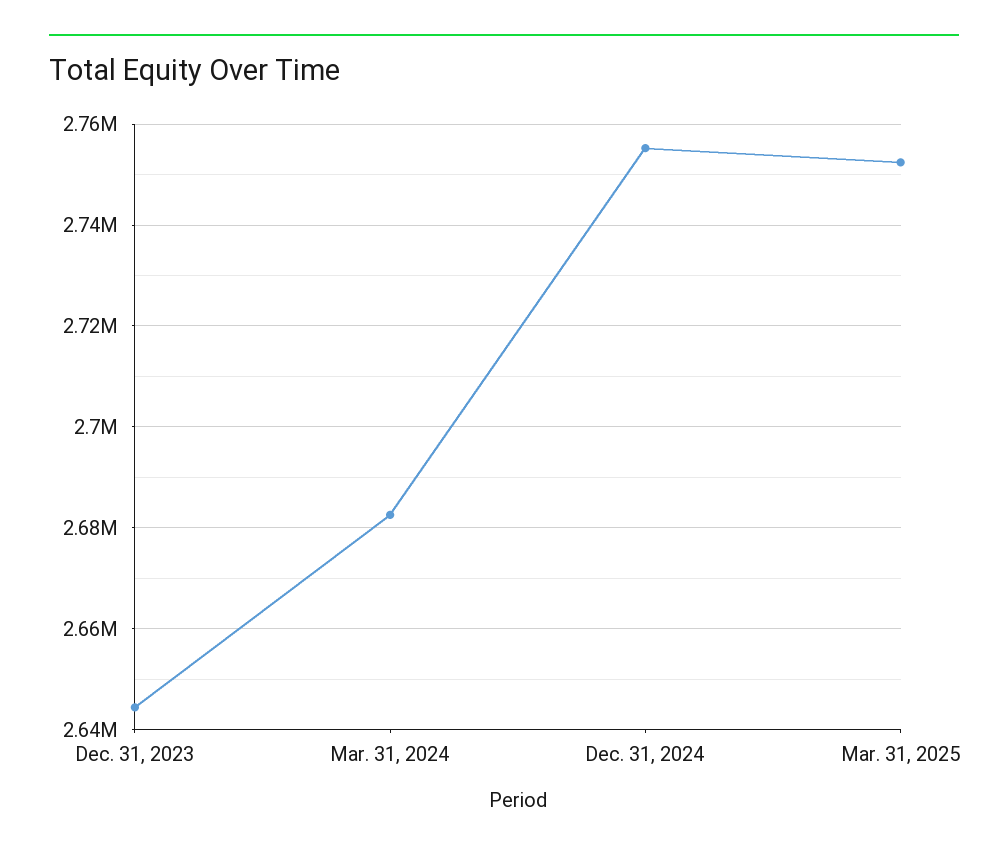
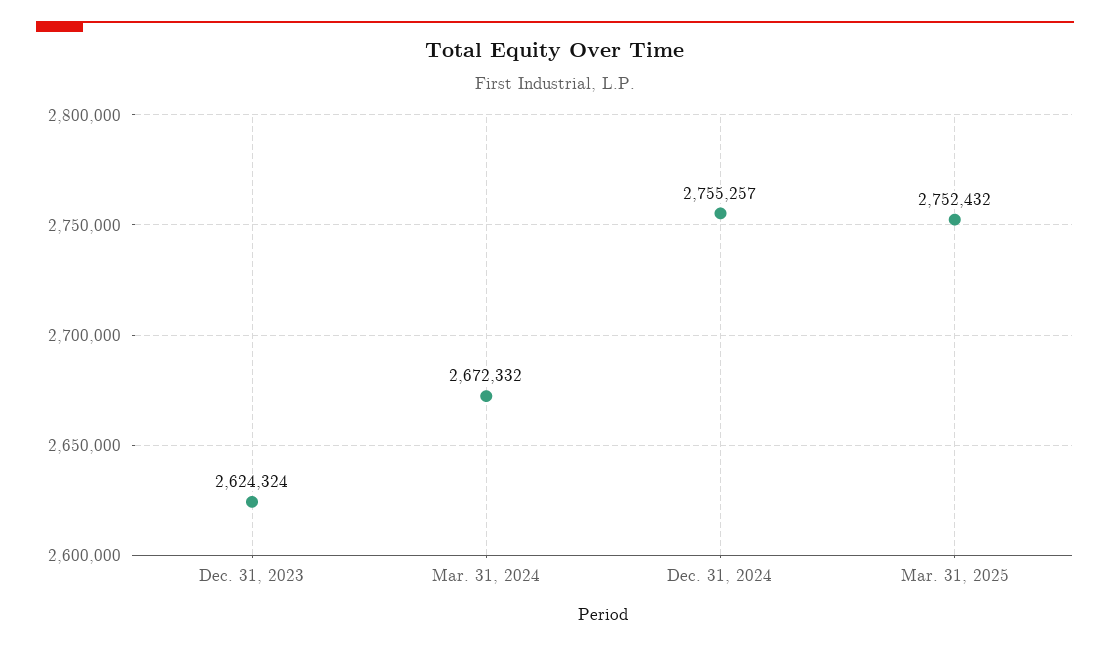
Dec. 31, 2023: 2644000 -> 2624324
Mar. 31, 2024: 2682000 -> 2672332

